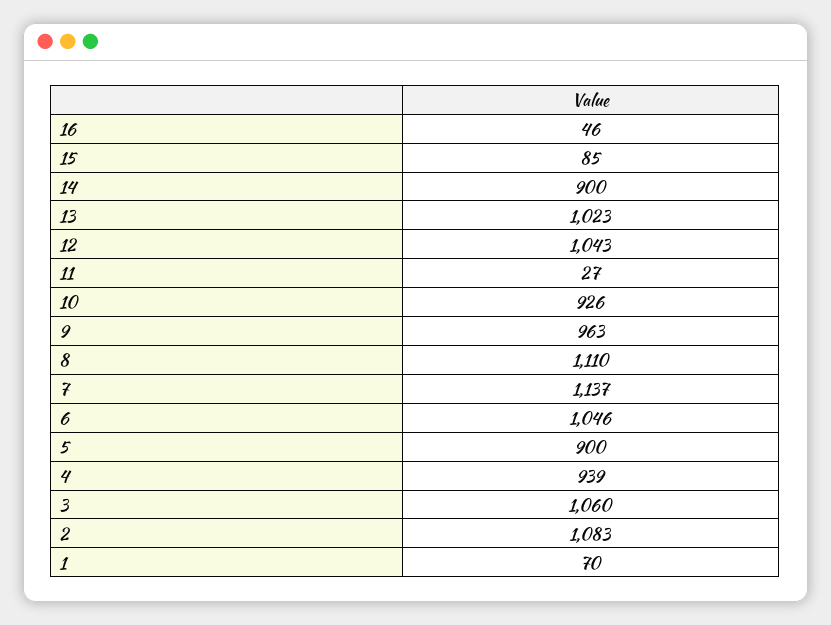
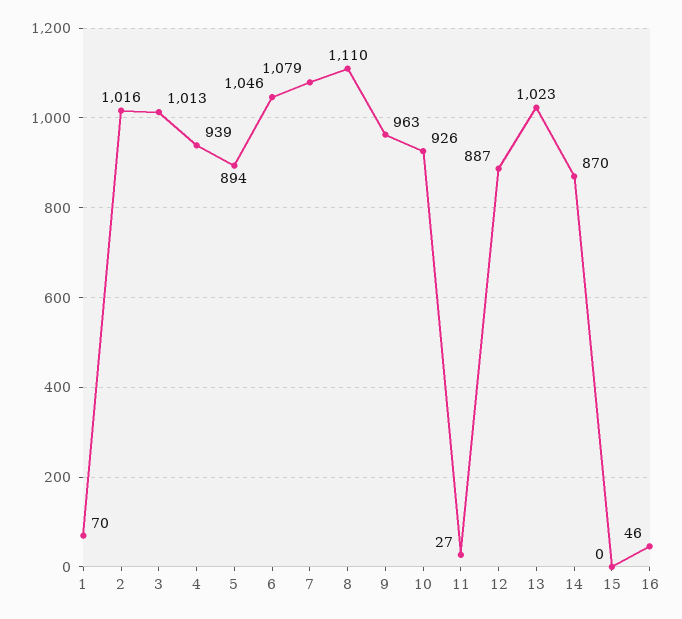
15: 85 -> 0
14: 900 -> 870
12: 1043 -> 887
7: 1137 -> 1079
5: 900 -> 894
3: 1060 -> 1013
2: 1083 -> 1016

